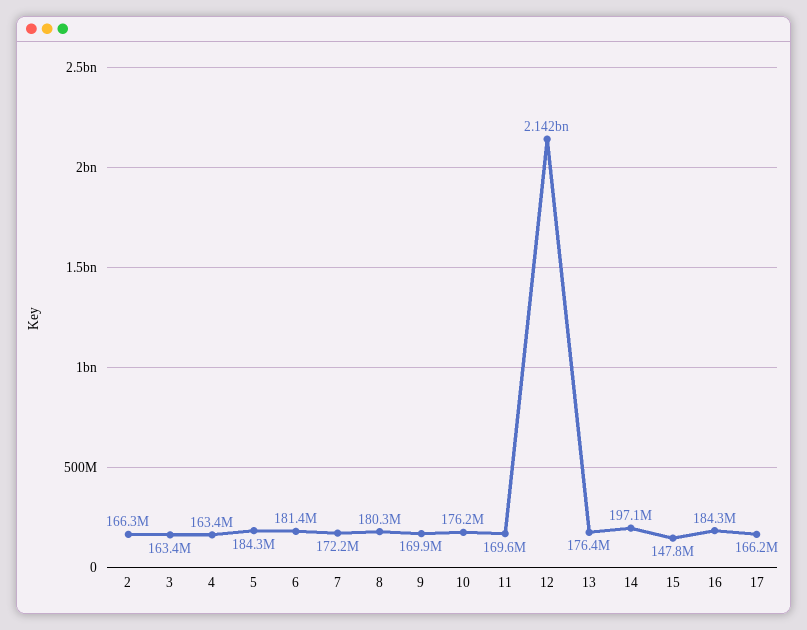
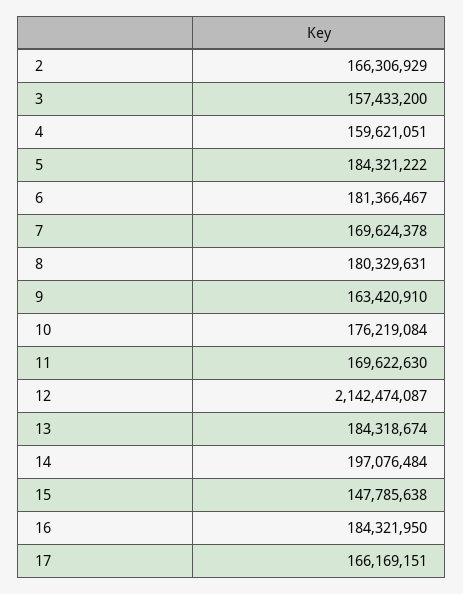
3: 163400000 -> 157433200
4: 163400000 -> 159621051
7: 172200000 -> 169624378
9: 169900000 -> 163420910
13: 176400000 -> 184318674

